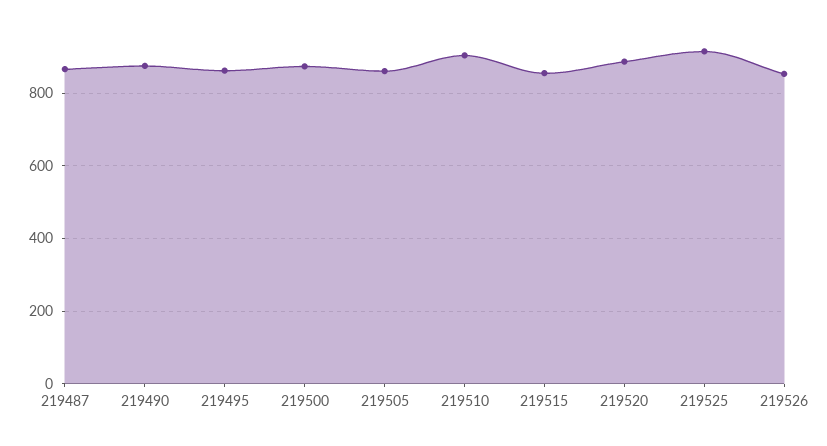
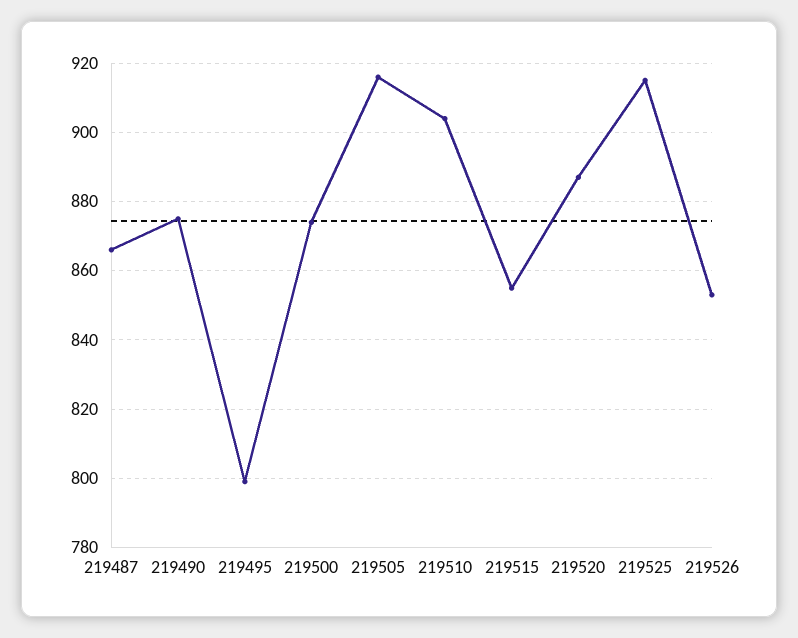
219495: 860 -> 800
219505: 860 -> 915

